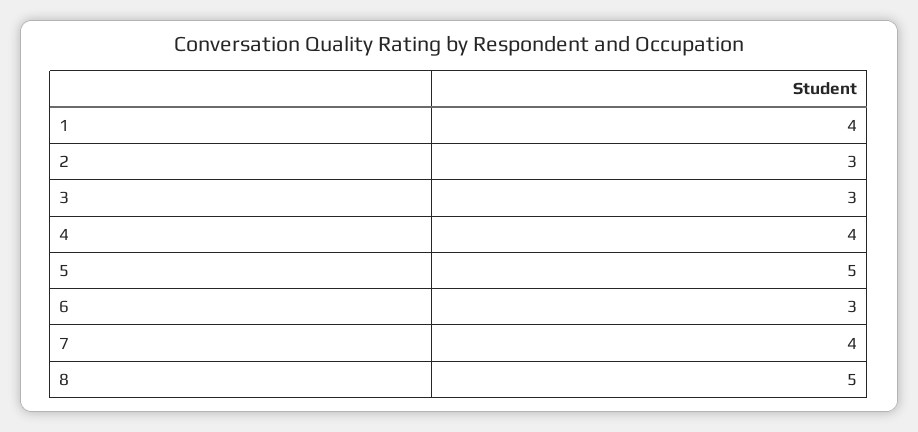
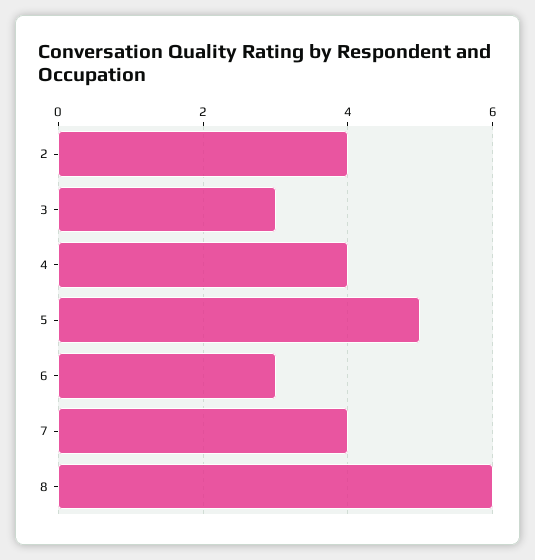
1: 4 -> none
2: 3 -> 4
8: 5 -> 6

